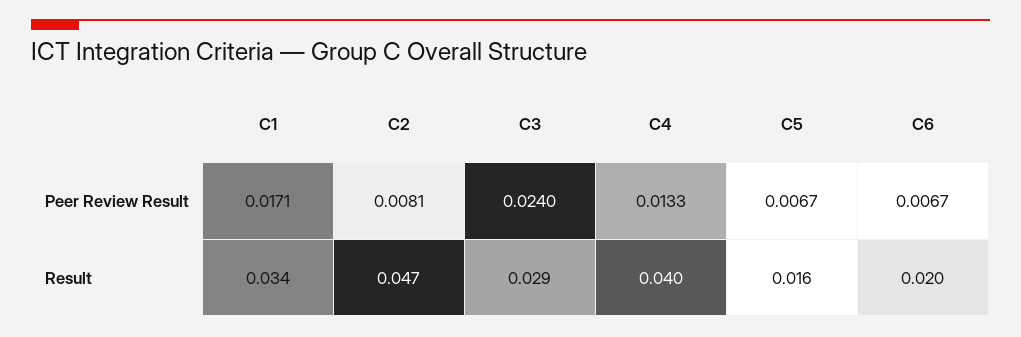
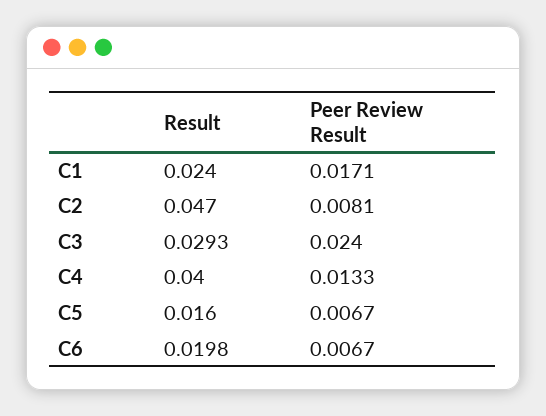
C1, Result: 0.034 -> 0.024

